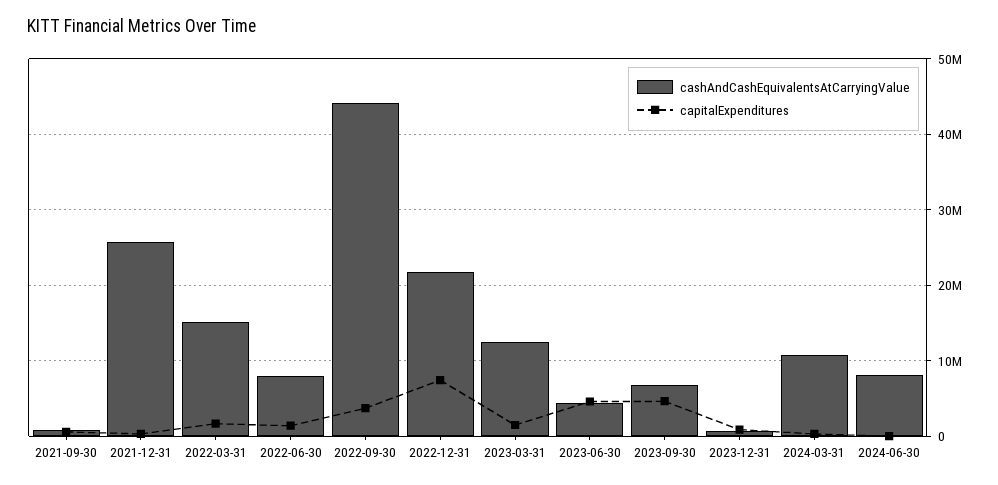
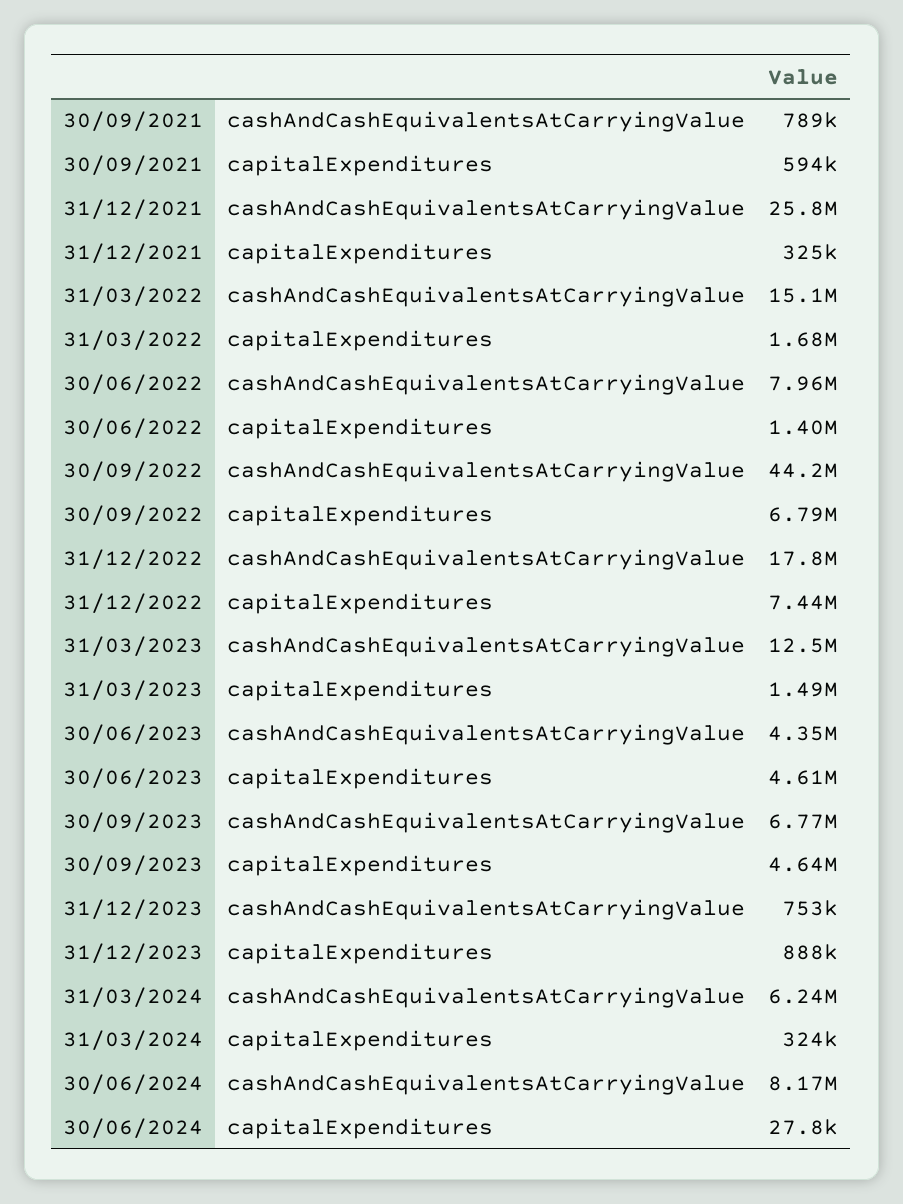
capitalExpenditures, 2022-09-30: 4000000 -> 6790000
cashAndCashEquivalentsAtCarryingValue, 2022-12-31: 22000000 -> 17800000
cashAndCashEquivalentsAtCarryingValue, 2024-03-31: 11000000 -> 6240000

